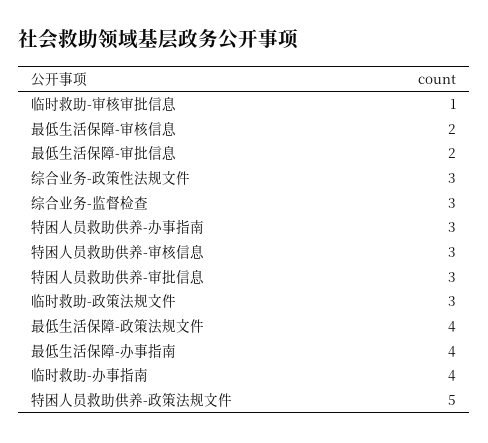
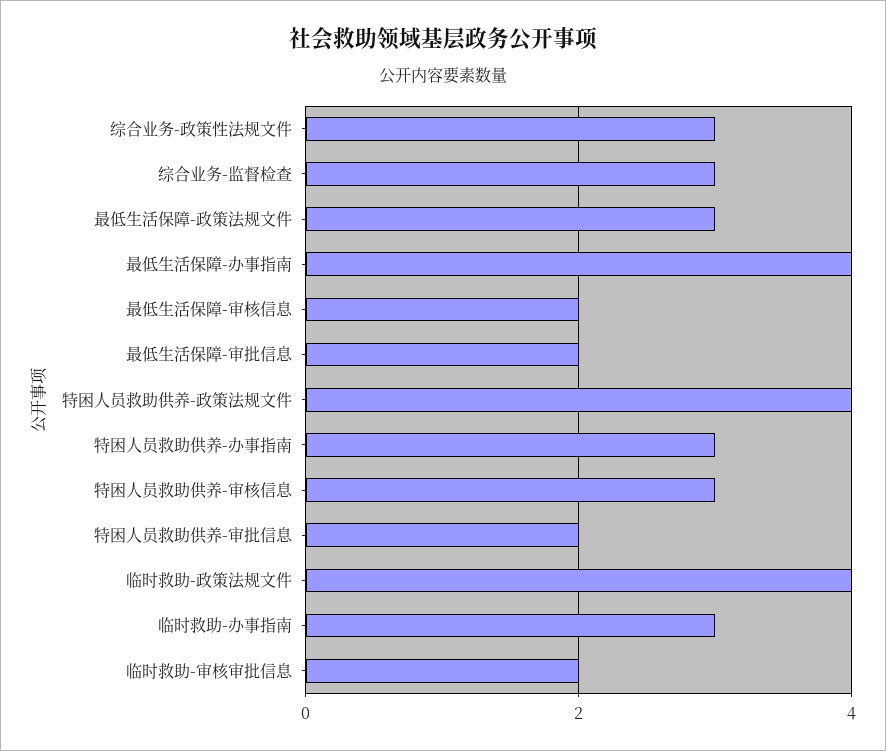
临时救助-审核审批信息: 1 -> 2
特困人员救助供养-审批信息: 3 -> 2
临时救助-政策法规文件: 3 -> 4
最低生活保障-政策法规文件: 4 -> 3
临时救助-办事指南: 4 -> 3
特困人员救助供养-政策法规文件: 5 -> 4

